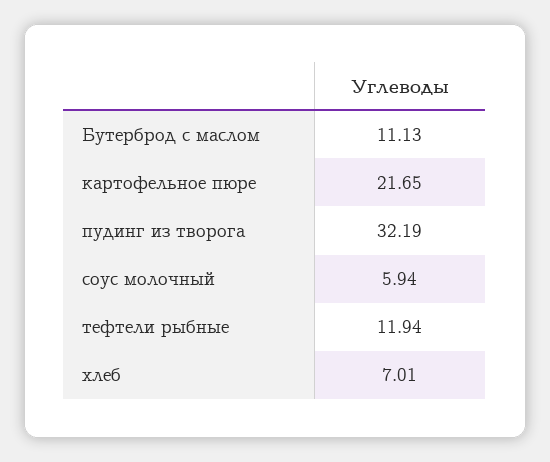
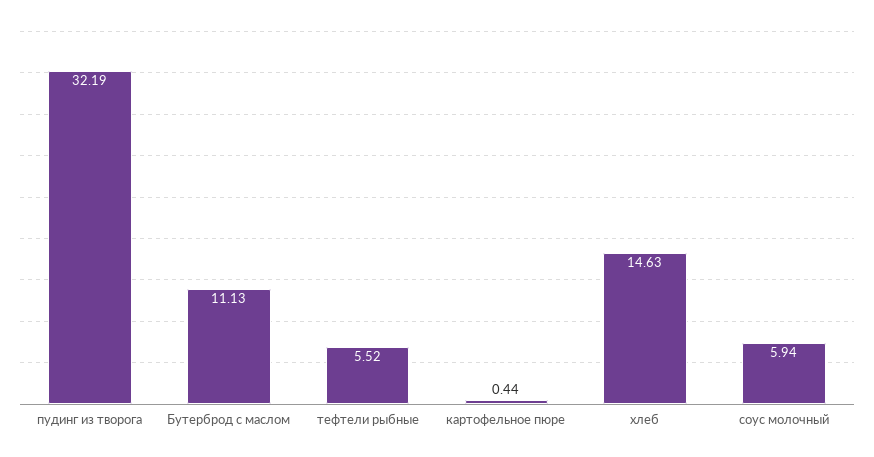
картофельное пюре: 21.65 -> 0.44
тефтели рыбные: 11.94 -> 5.52
хлеб: 7.01 -> 14.63

